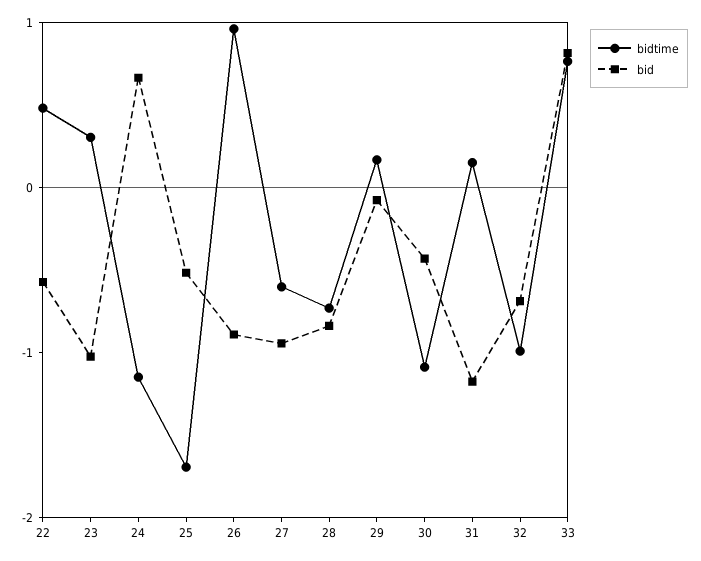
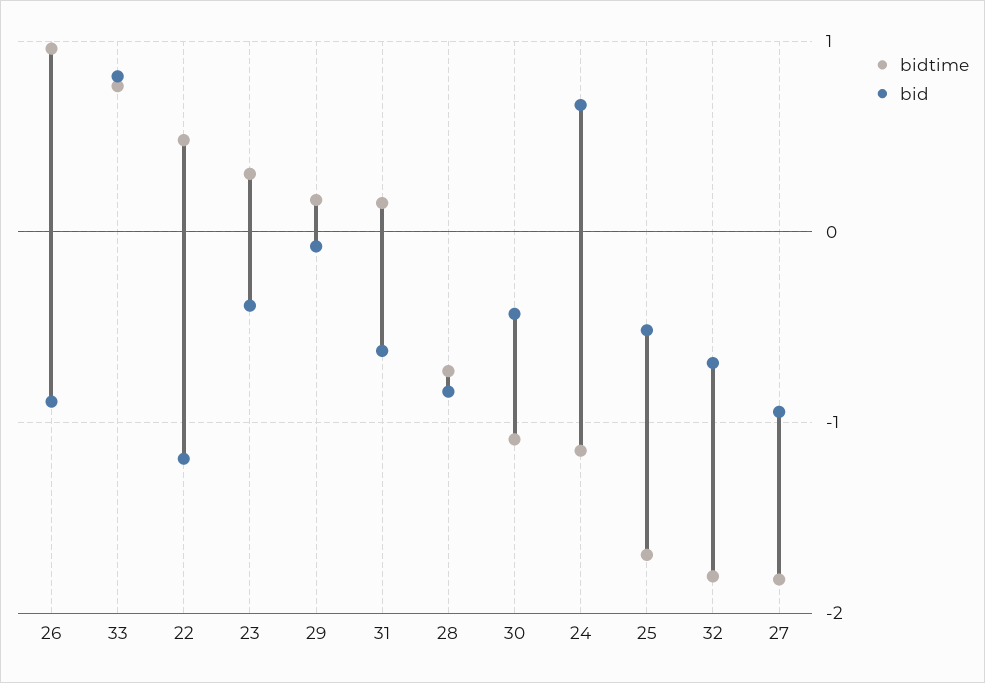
bid, 22: -0.6 -> -1.2
bid, 23: -1 -> -0.4
bidtime, 27: -0.6 -> -1.8
bid, 31: -1.2 -> -0.6
bidtime, 32: -1 -> -1.8

